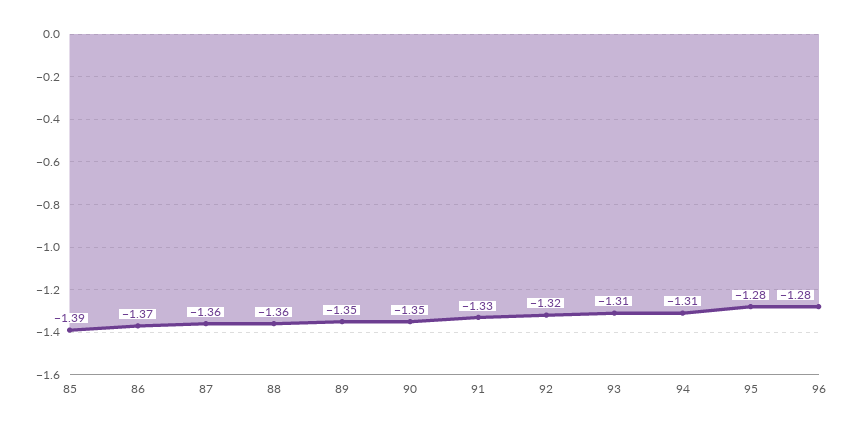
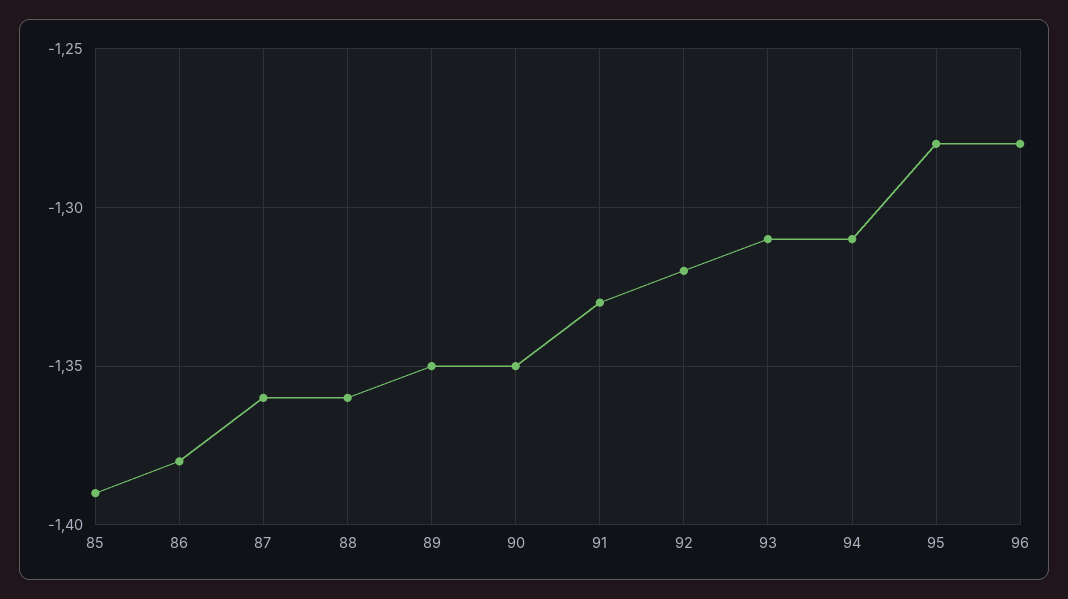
86: -1.37 -> -1.38

